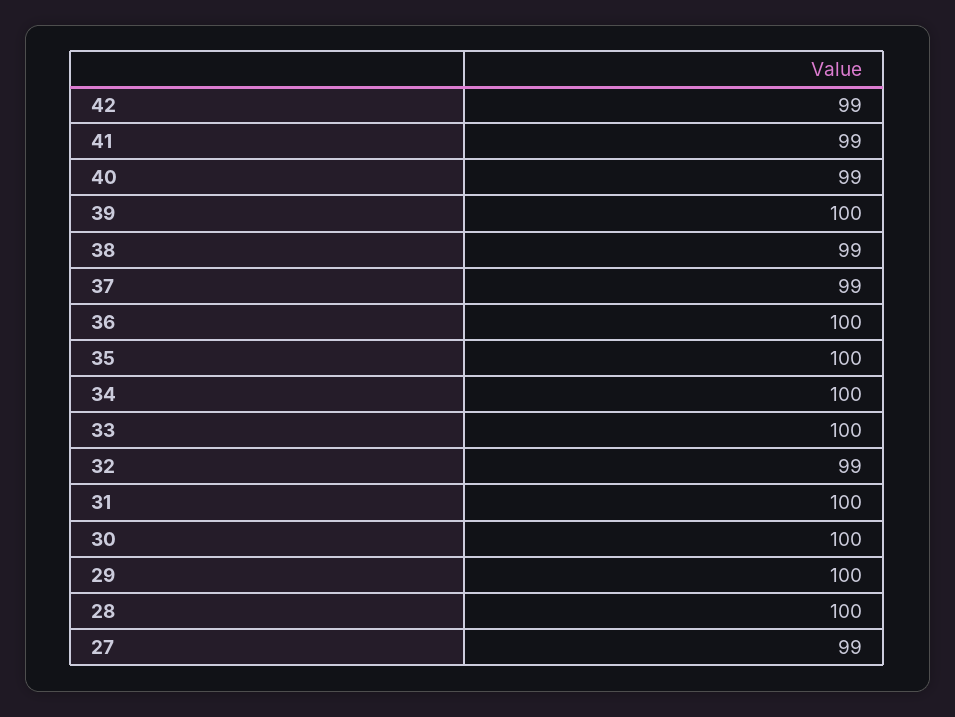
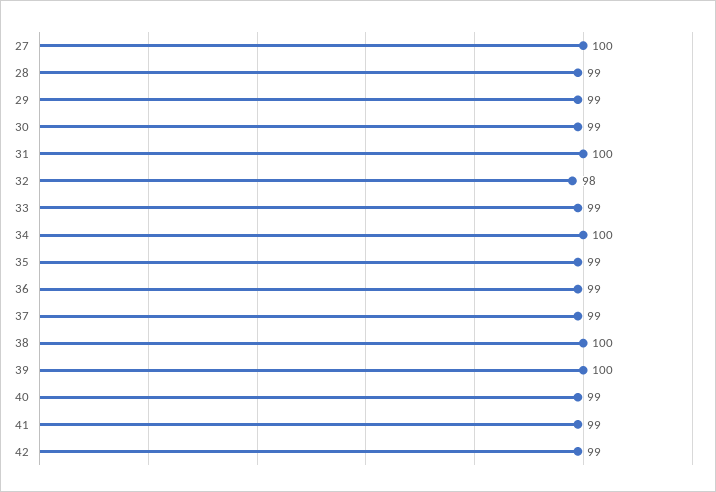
38: 99 -> 100
36: 100 -> 99
35: 100 -> 99
33: 100 -> 99
32: 99 -> 98
30: 100 -> 99
29: 100 -> 99
28: 100 -> 99
27: 99 -> 100

